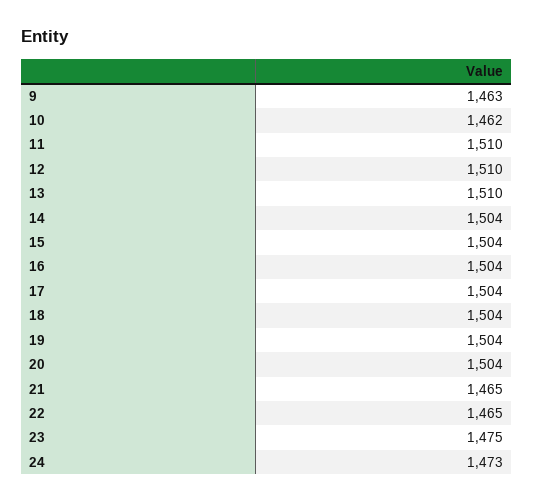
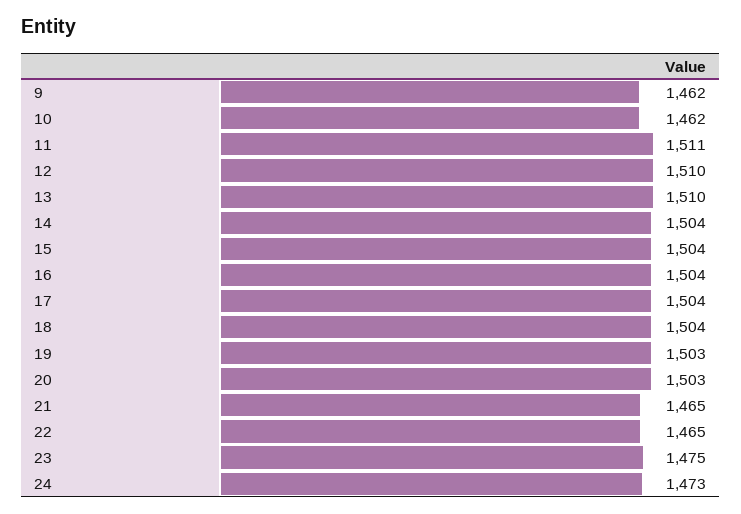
9: 1463 -> 1462
11: 1510 -> 1511
19: 1504 -> 1503
20: 1504 -> 1503

